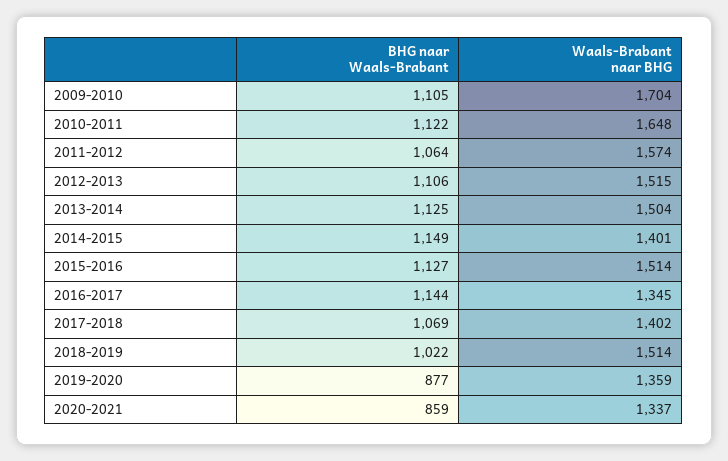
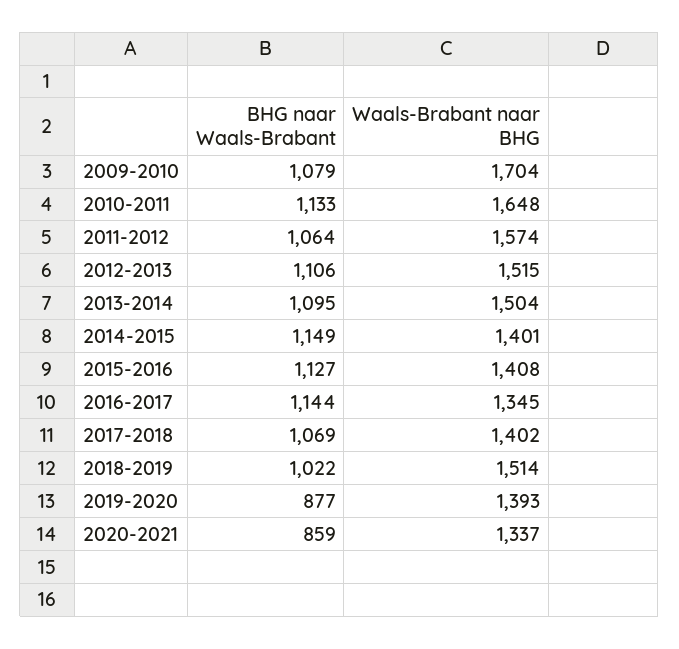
BHG naar Waals-Brabant, 2009-2010: 1105 -> 1079
BHG naar Waals-Brabant, 2010-2011: 1122 -> 1133
BHG naar Waals-Brabant, 2013-2014: 1125 -> 1095
Waals-Brabant naar BHG, 2015-2016: 1514 -> 1408
Waals-Brabant naar BHG, 2019-2020: 1359 -> 1393

